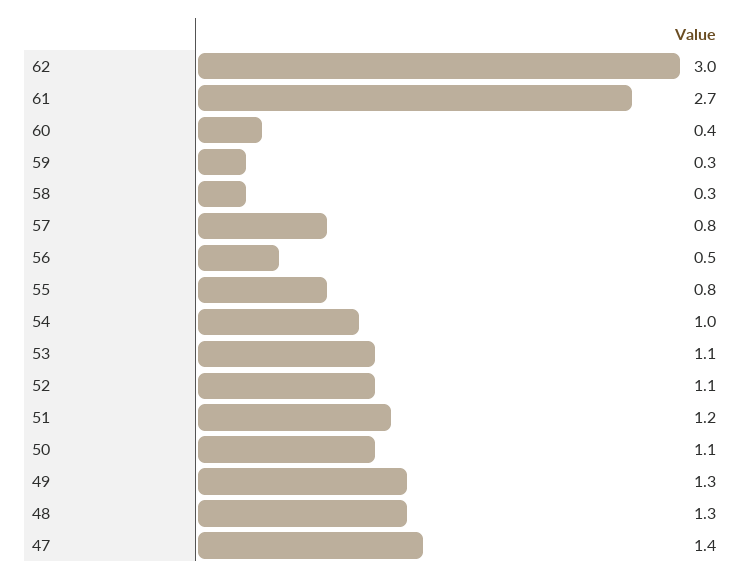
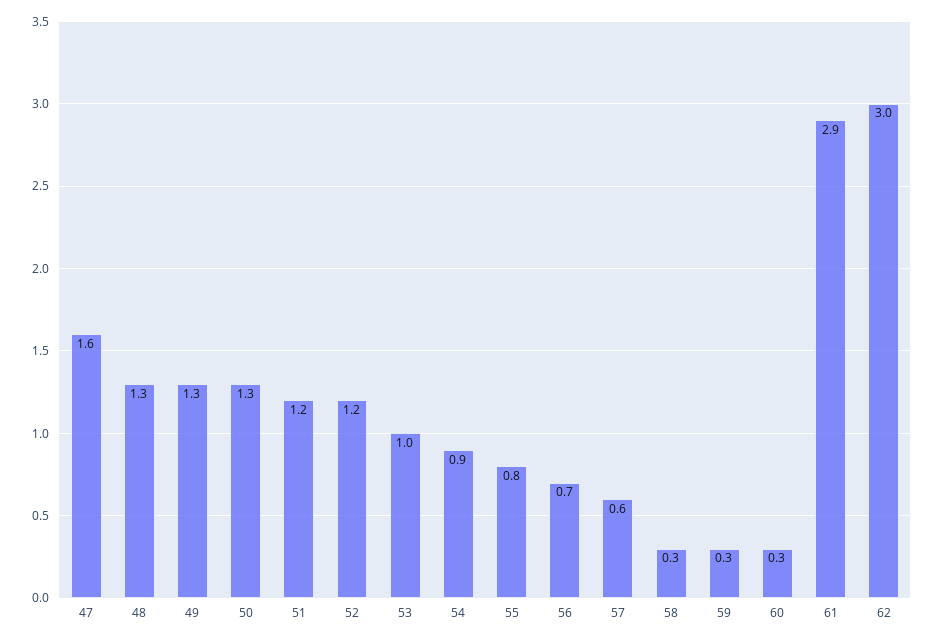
61: 2.7 -> 2.9
60: 0.4 -> 0.3
57: 0.8 -> 0.6
56: 0.5 -> 0.7
54: 1 -> 0.9
53: 1.1 -> 1
52: 1.1 -> 1.2
50: 1.1 -> 1.3
47: 1.4 -> 1.6

